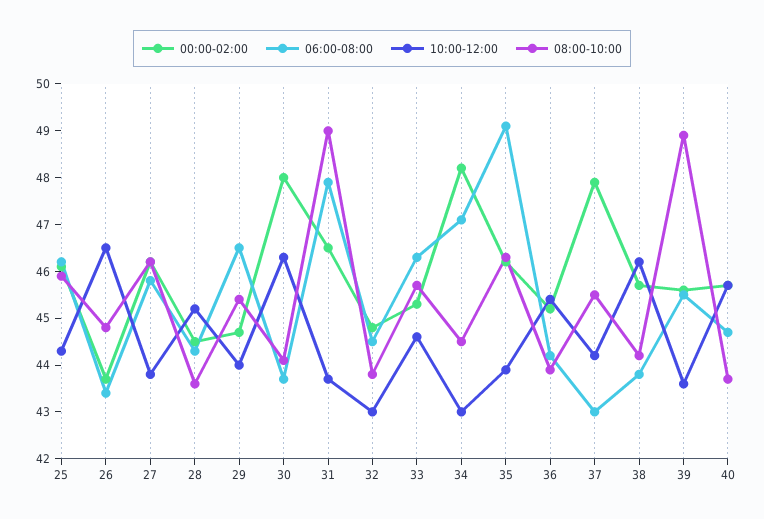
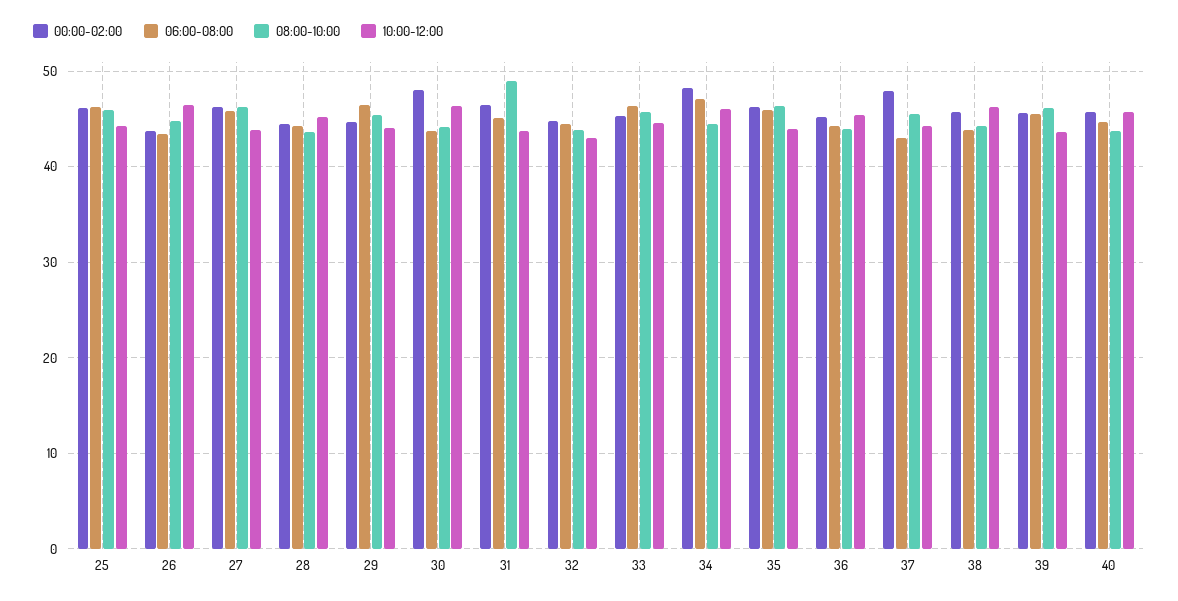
06:00-08:00, 31: 48 -> 45
10:00-12:00, 34: 43 -> 46
06:00-08:00, 35: 49 -> 46
08:00-10:00, 39: 49 -> 46

